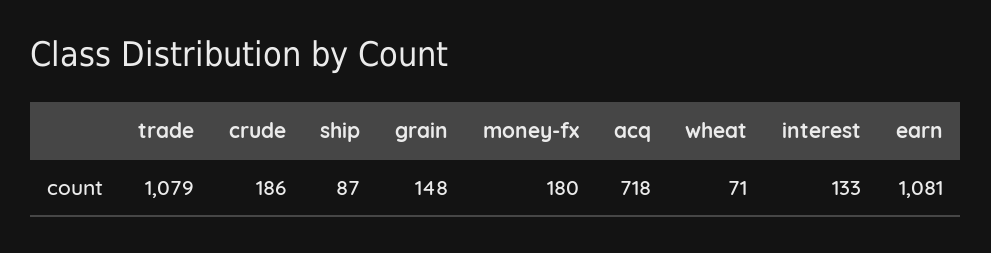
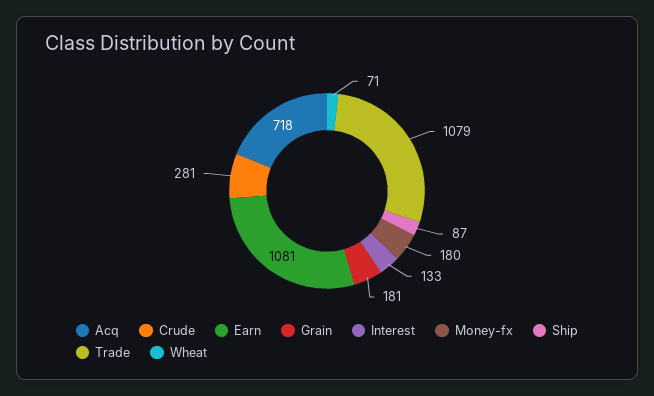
crude: 186 -> 281
grain: 148 -> 181

